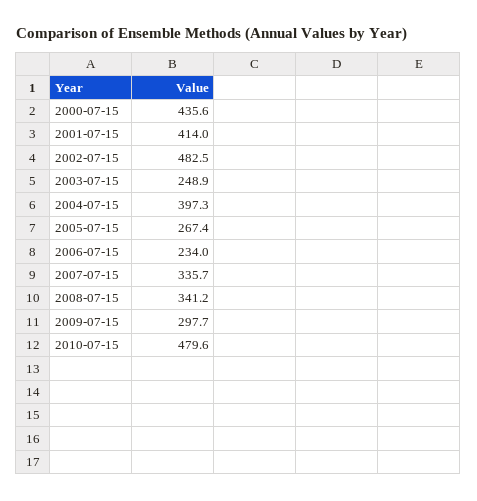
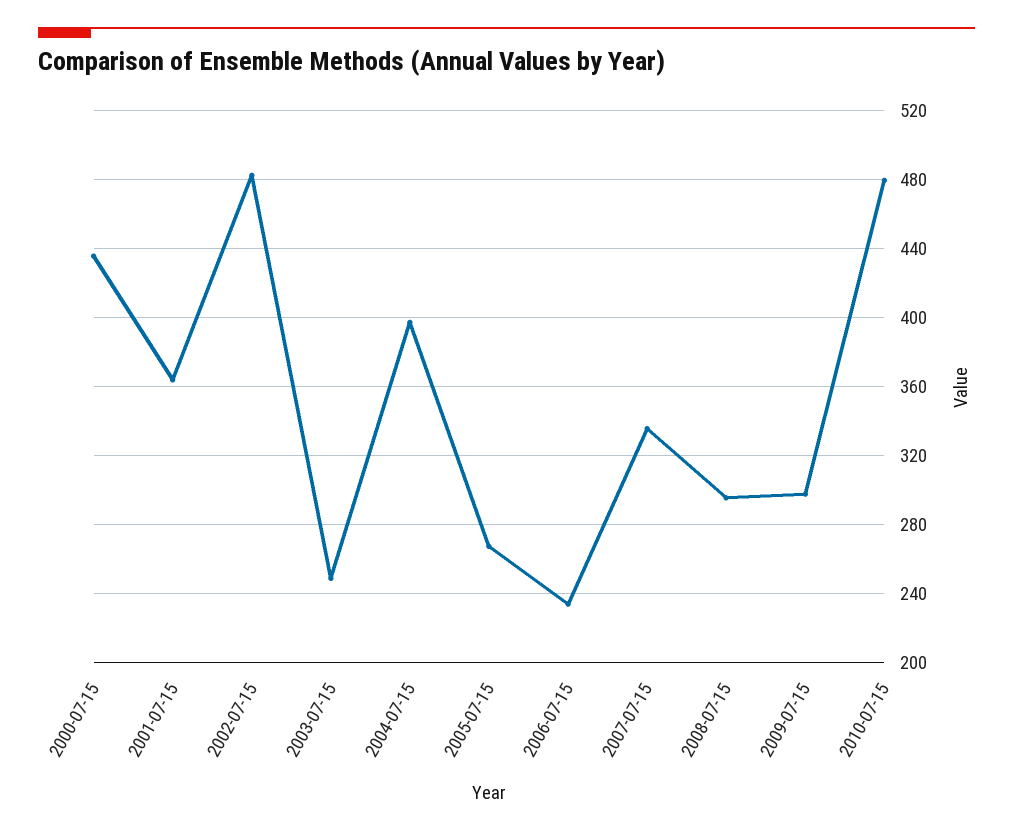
2001-07-15: 414 -> 365
2008-07-15: 341.2 -> 295

